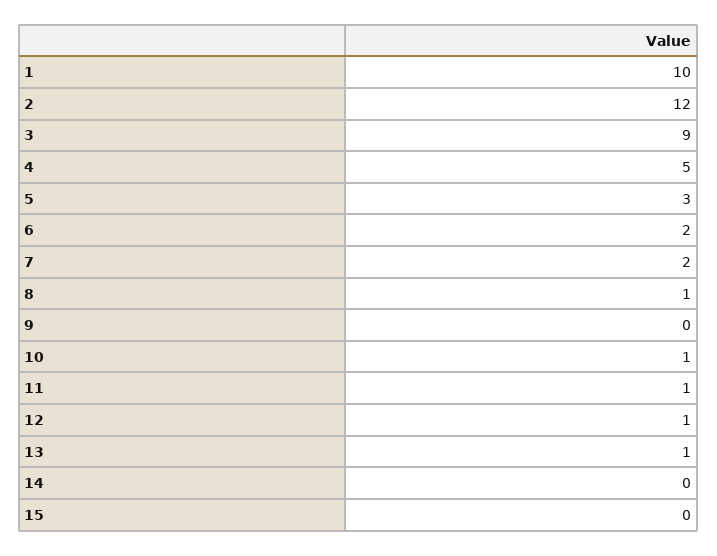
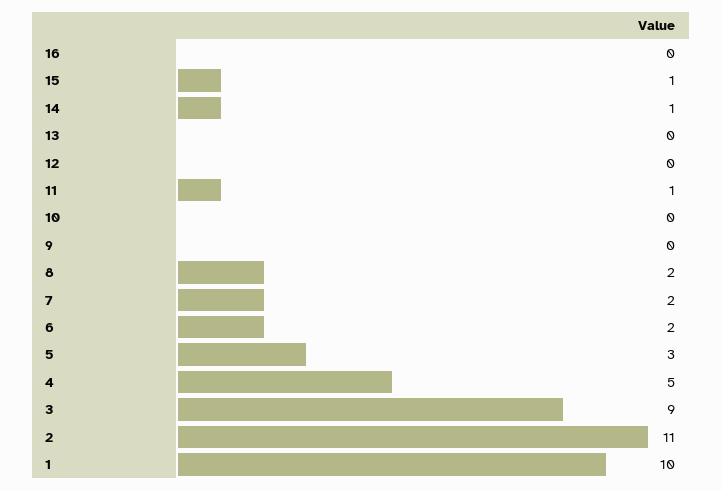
2: 12 -> 11
8: 1 -> 2
10: 1 -> 0
12: 1 -> 0
13: 1 -> 0
14: 0 -> 1
15: 0 -> 1
16: none -> 0

